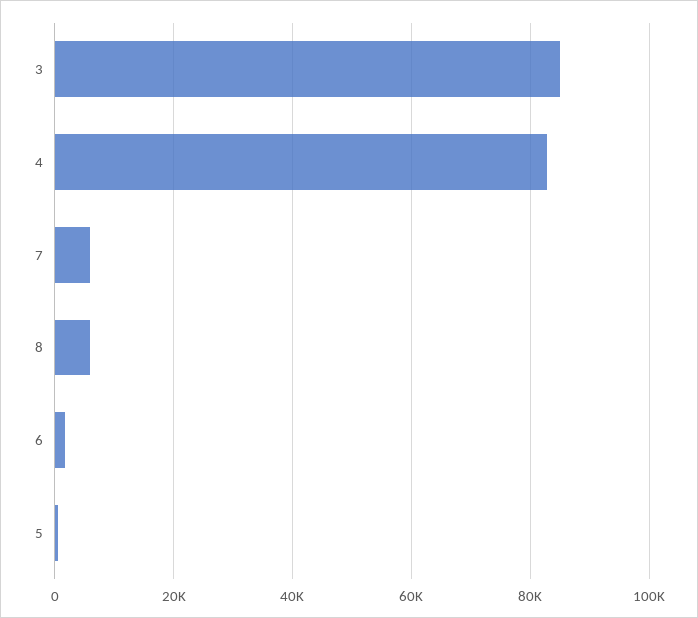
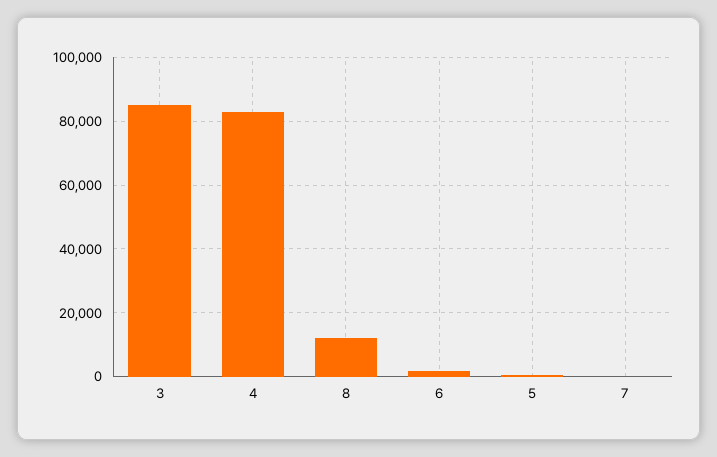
7: 6000 -> 0
8: 6000 -> 12000

